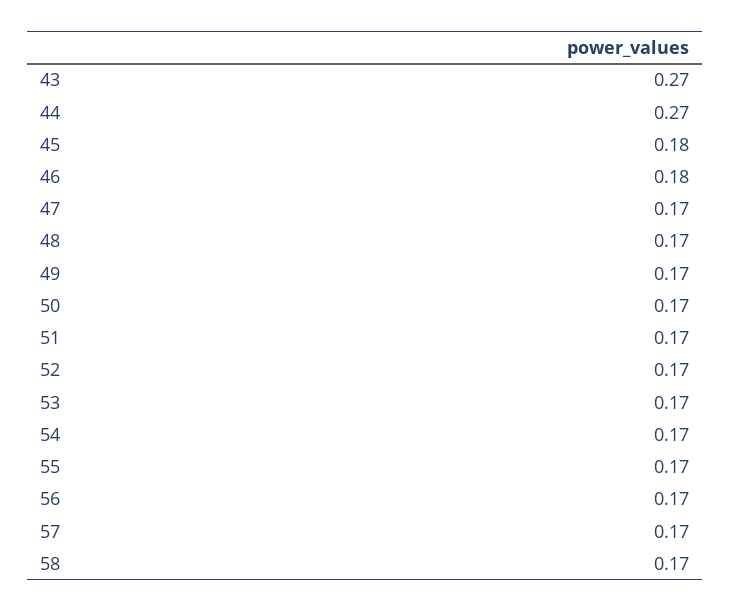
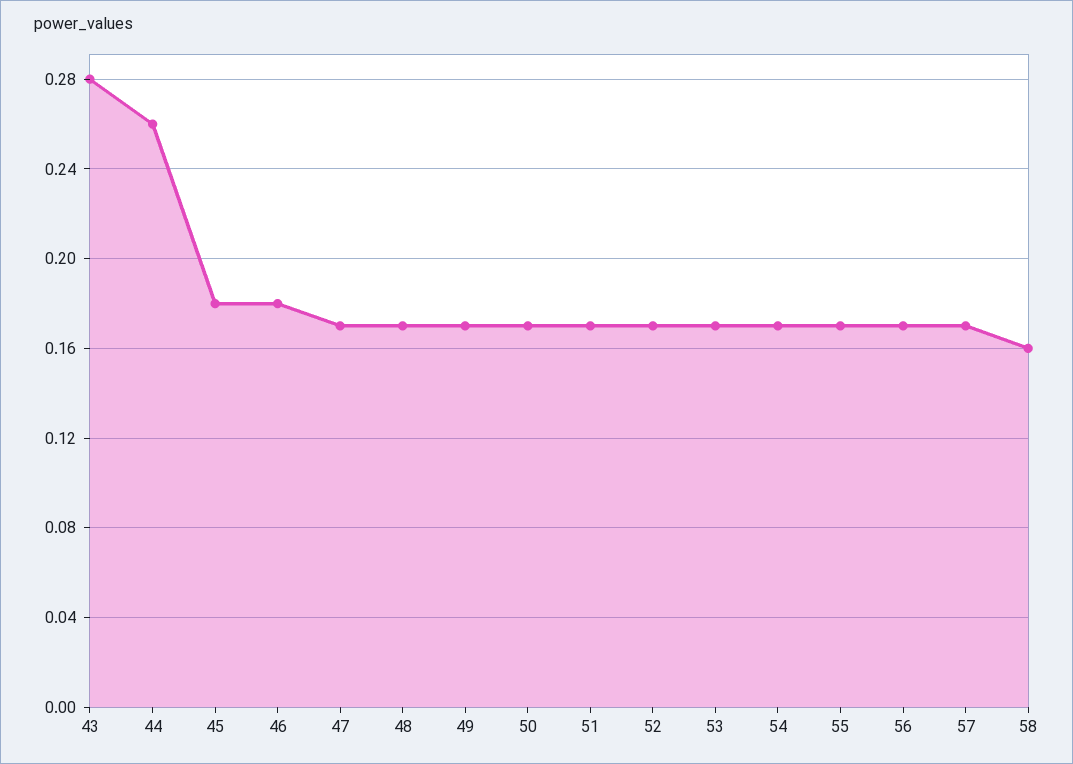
43: 0.27 -> 0.28
44: 0.27 -> 0.26
58: 0.17 -> 0.16

